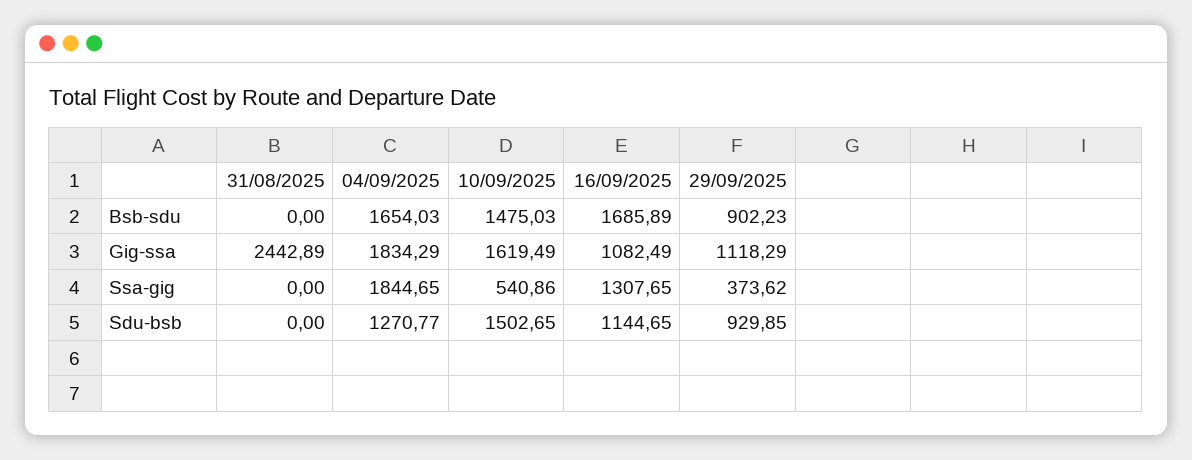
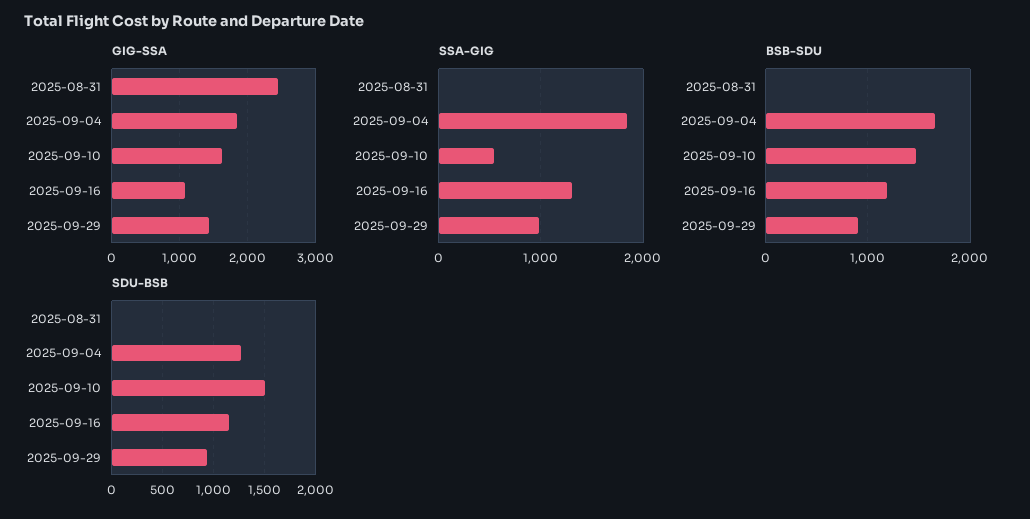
Bsb-sdu, 16/09/2025: 1685.89 -> 1200
Gig-ssa, 29/09/2025: 1118.29 -> 1400
Ssa-gig, 29/09/2025: 373.62 -> 1000

